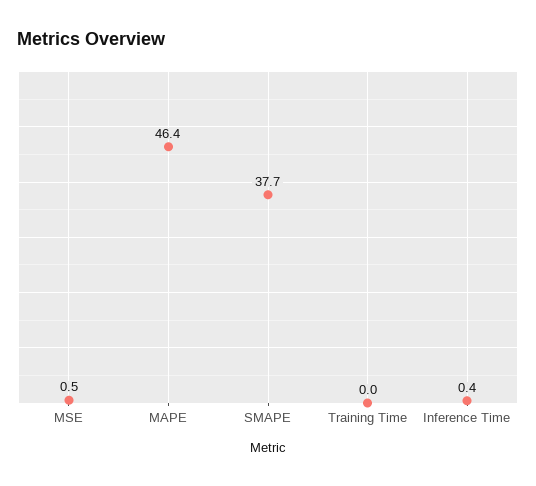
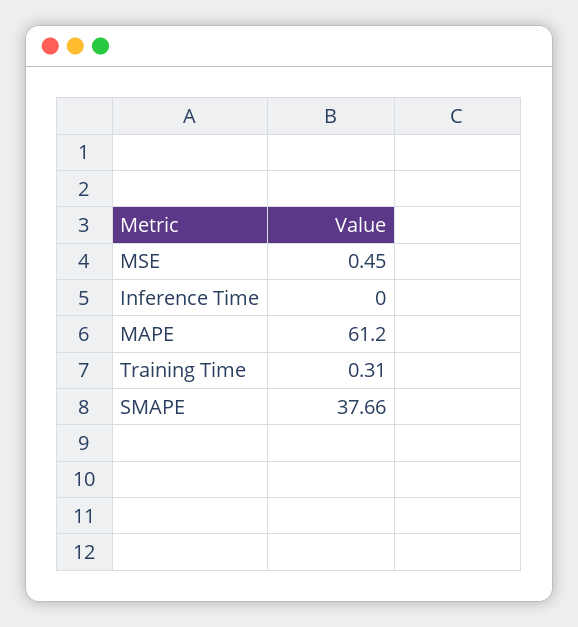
MAPE: 46.4 -> 61.2
Training Time: 0 -> 0.31
Inference Time: 0.4 -> 0

